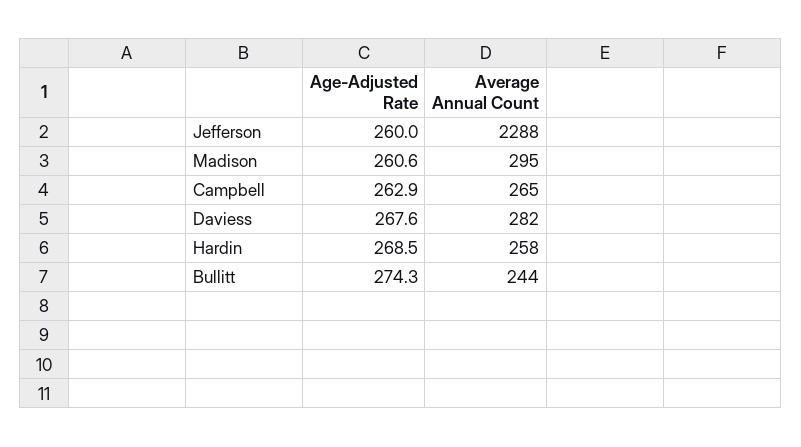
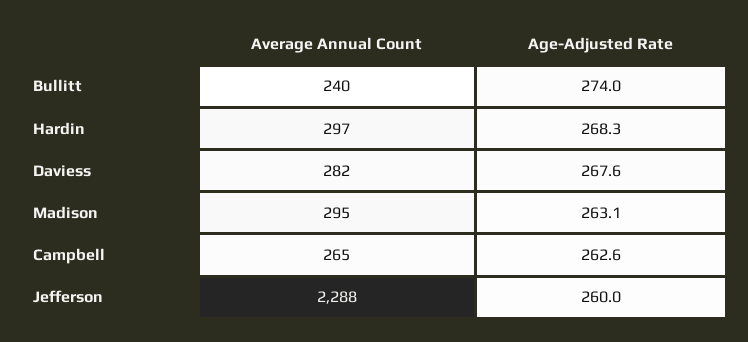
Age-Adjusted Rate, Madison: 260.6 -> 263.1
Age-Adjusted Rate, Campbell: 262.9 -> 262.6
Age-Adjusted Rate, Hardin: 268.5 -> 268.3
Average Annual Count, Hardin: 258 -> 297
Age-Adjusted Rate, Bullitt: 274.3 -> 274
Average Annual Count, Bullitt: 244 -> 240

